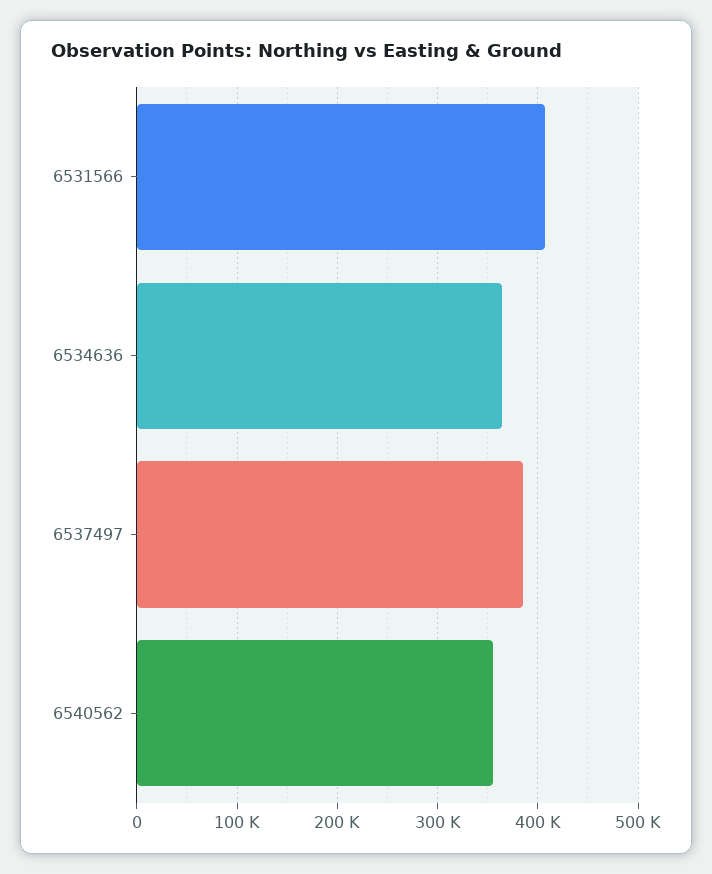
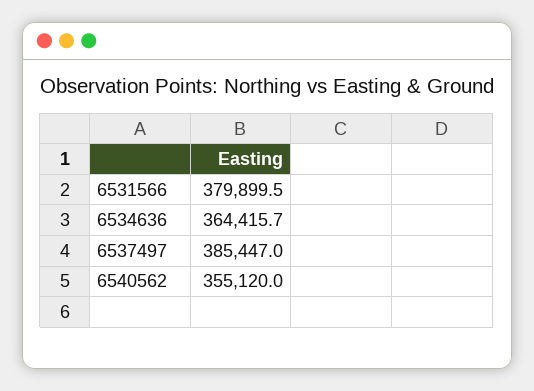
6531566: 410000 -> 379899.5

